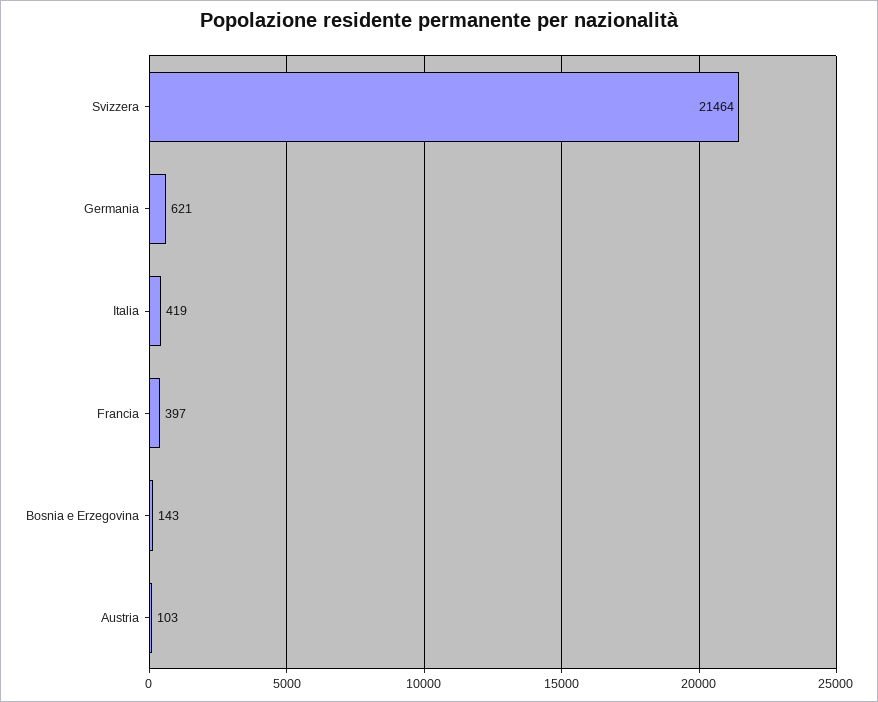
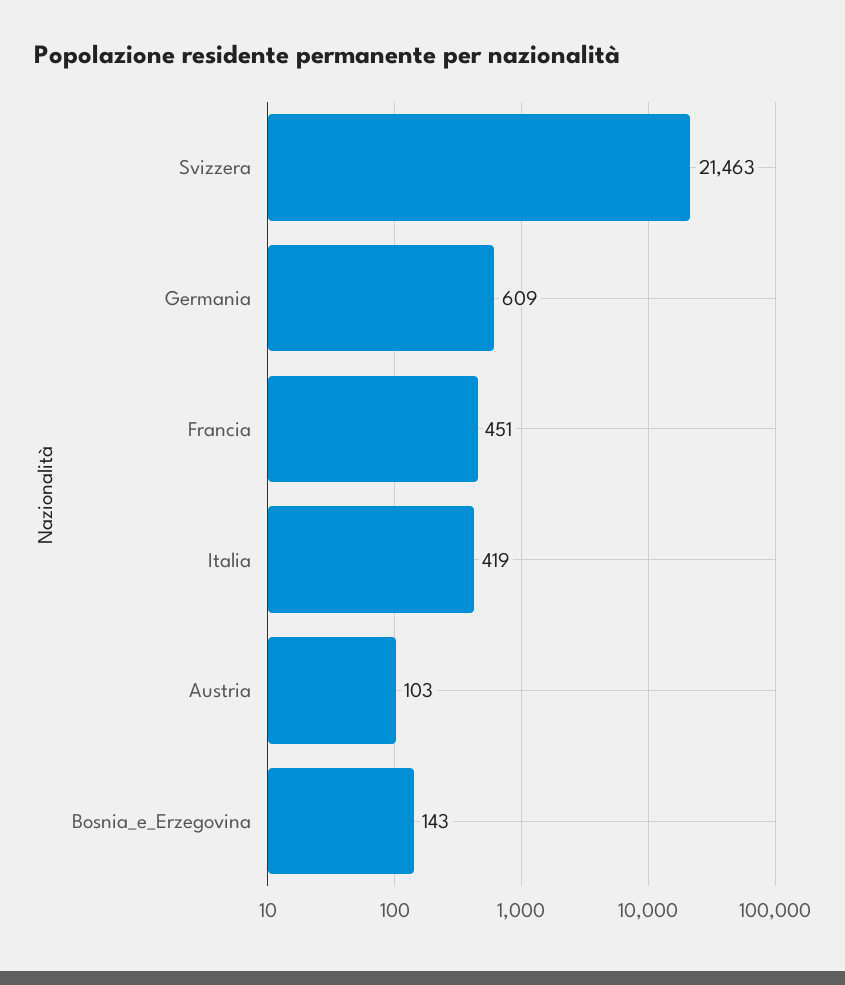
Svizzera: 21464 -> 21463
Germania: 621 -> 609
Francia: 397 -> 451

